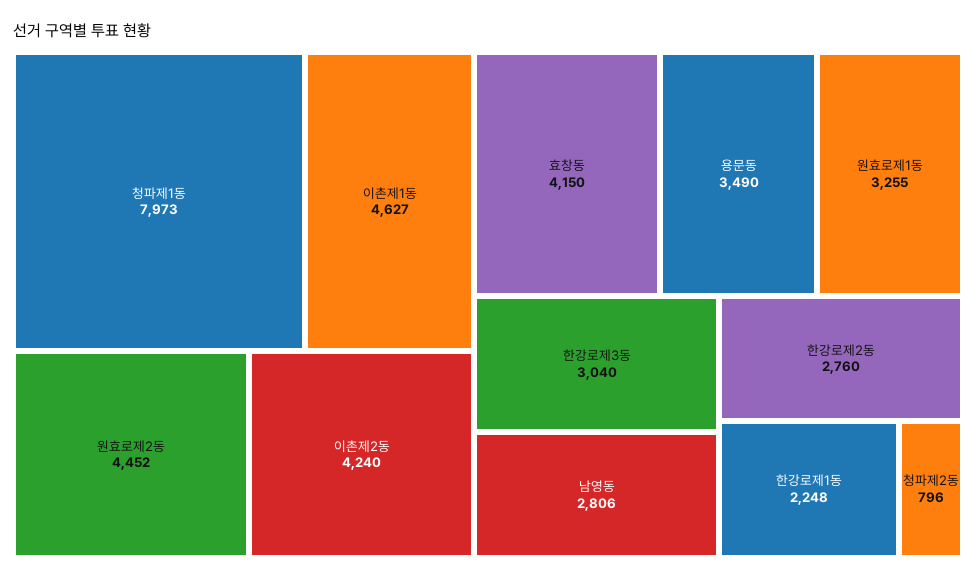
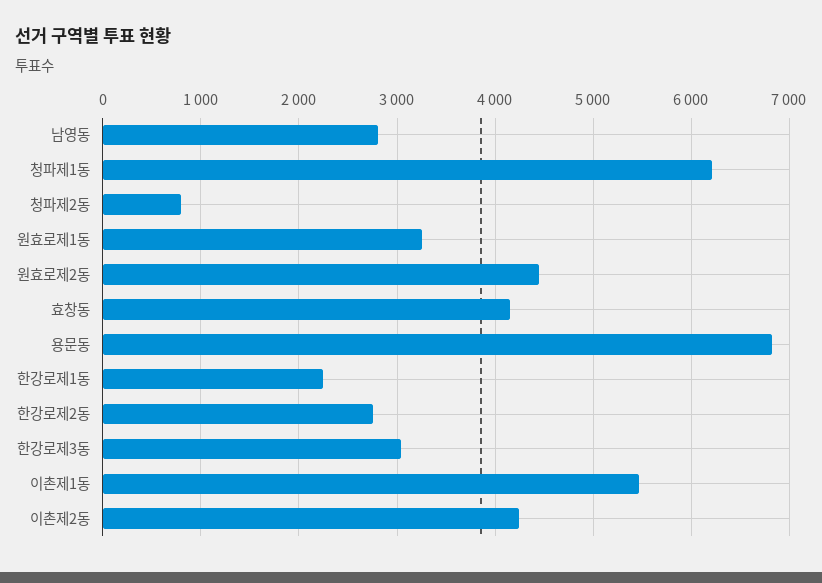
청파제1동: 7973 -> 6200
이촌제1동: 4627 -> 5500
용문동: 3490 -> 6800

